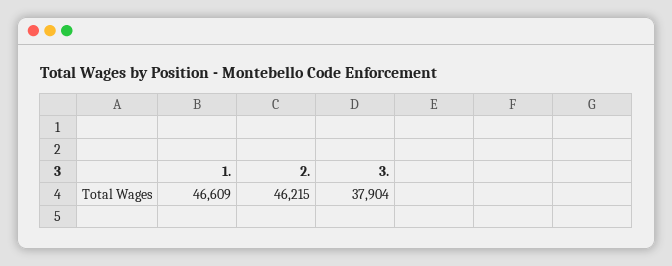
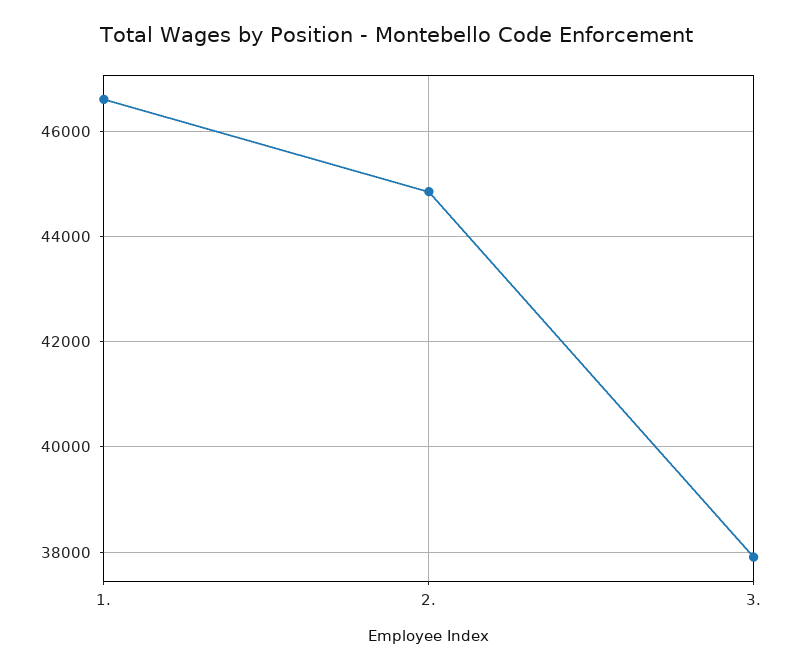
2.: 46215 -> 44800

